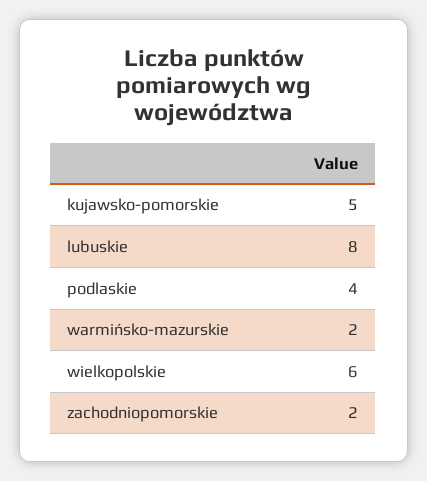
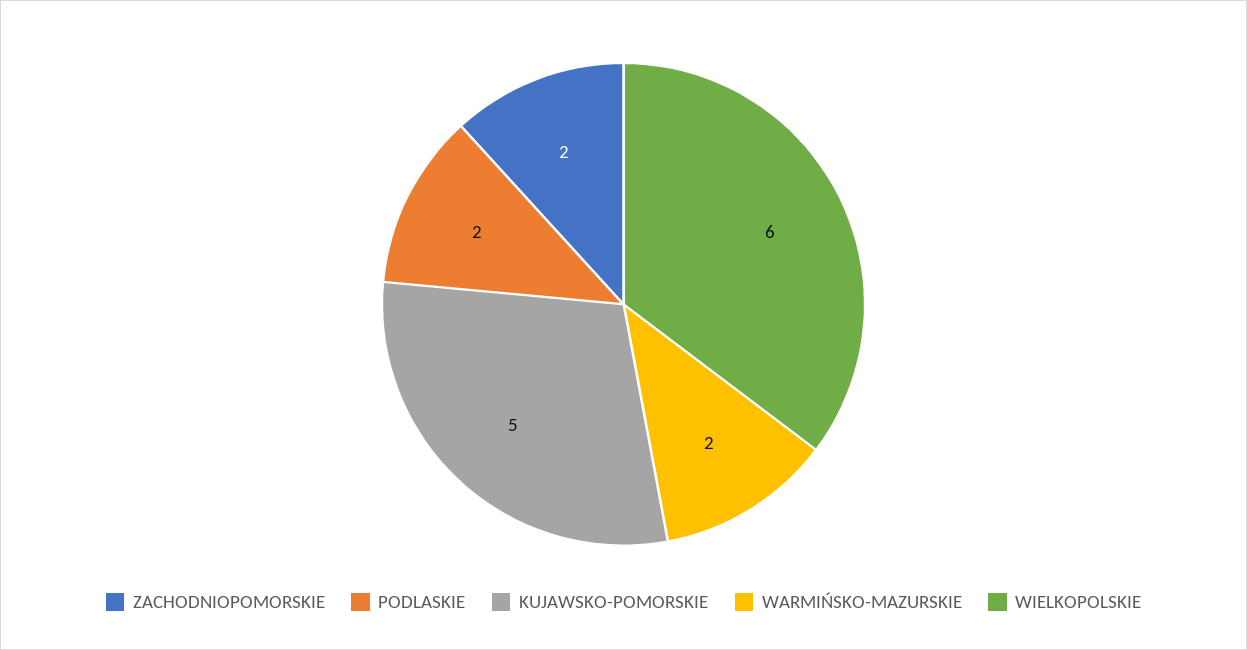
lubuskie: 8 -> none
podlaskie: 4 -> 2

